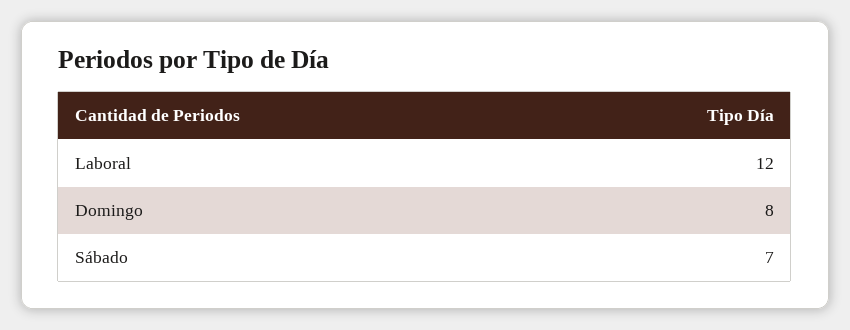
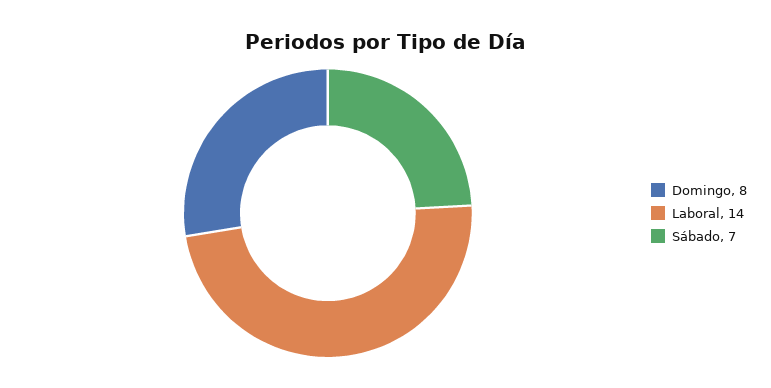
Laboral: 12 -> 14

